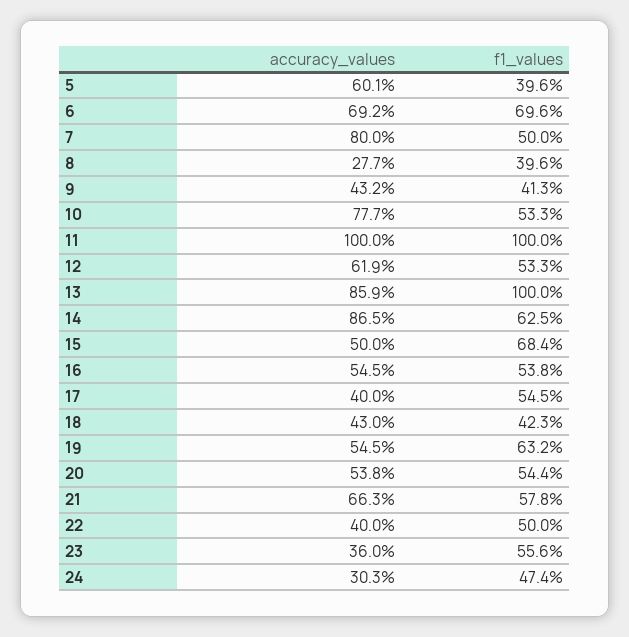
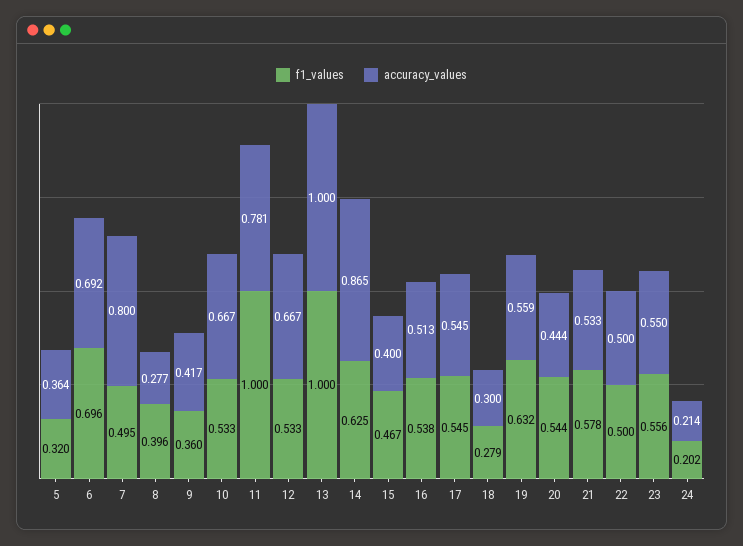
accuracy_values, 5: 0.601 -> 0.364
f1_values, 5: 0.396 -> 0.32
f1_values, 7: 0.5 -> 0.495
accuracy_values, 9: 0.432 -> 0.417
f1_values, 9: 0.413 -> 0.36
accuracy_values, 10: 0.777 -> 0.667
accuracy_values, 11: 1 -> 0.781
accuracy_values, 12: 0.619 -> 0.667
accuracy_values, 13: 0.859 -> 1
accuracy_values, 15: 0.5 -> 0.4
f1_values, 15: 0.684 -> 0.467
accuracy_values, 16: 0.545 -> 0.513
accuracy_values, 17: 0.4 -> 0.545
accuracy_values, 18: 0.43 -> 0.3
f1_values, 18: 0.423 -> 0.279
accuracy_values, 19: 0.545 -> 0.559
accuracy_values, 20: 0.538 -> 0.444
accuracy_values, 21: 0.663 -> 0.533
accuracy_values, 22: 0.4 -> 0.5
accuracy_values, 23: 0.36 -> 0.55
accuracy_values, 24: 0.303 -> 0.214
f1_values, 24: 0.474 -> 0.202

